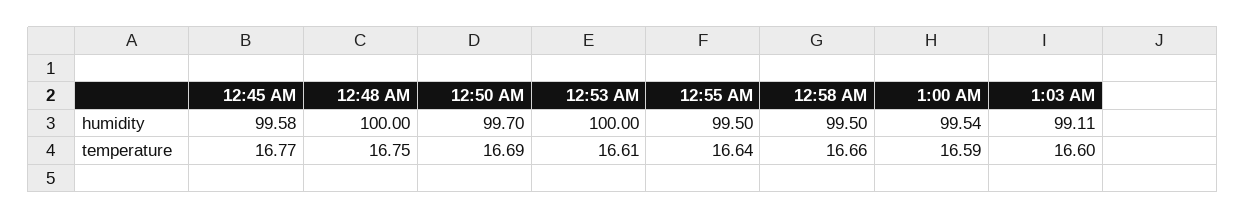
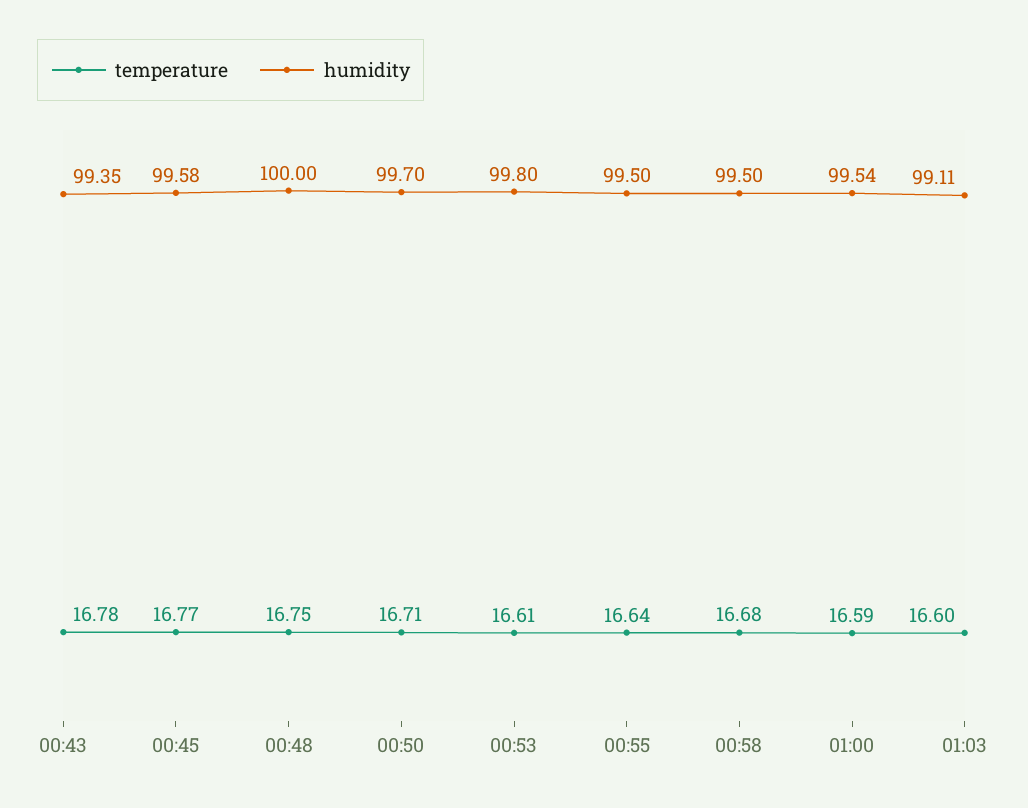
humidity, 12:53 AM: 100 -> 99.8
temperature, 12:50 AM: 16.69 -> 16.71
temperature, 12:58 AM: 16.66 -> 16.68
temperature, 00:43: none -> 16.78
humidity, 00:43: none -> 99.35

